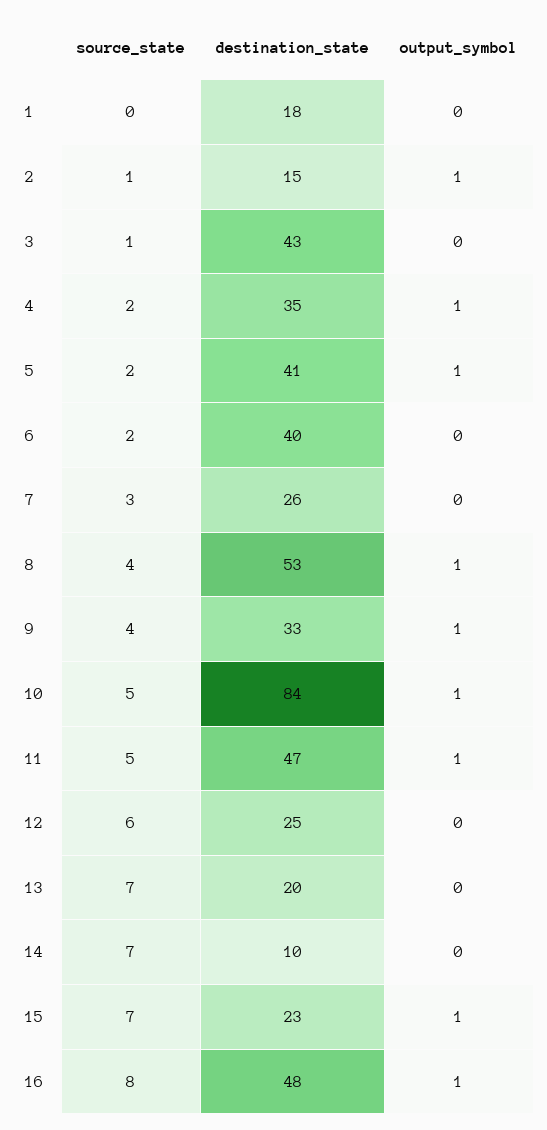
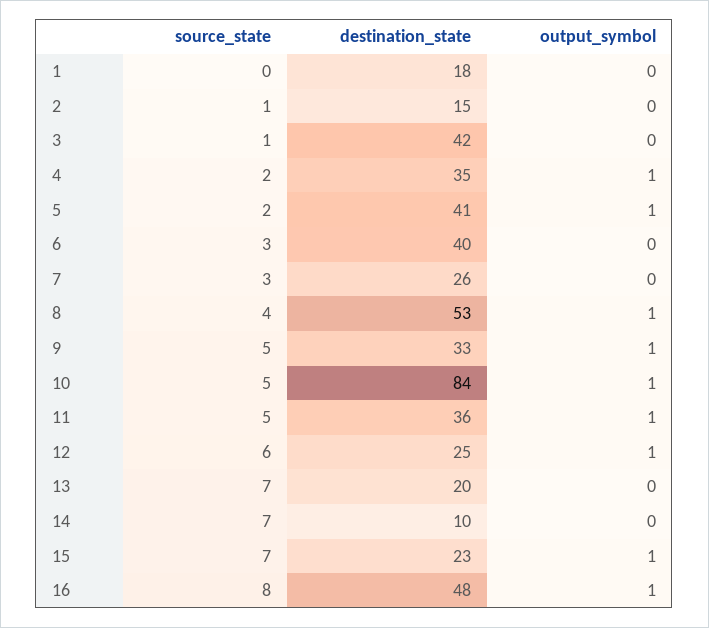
output_symbol, 2: 1 -> 0
destination_state, 3: 43 -> 42
source_state, 6: 2 -> 3
source_state, 9: 4 -> 5
destination_state, 11: 47 -> 36
output_symbol, 12: 0 -> 1

